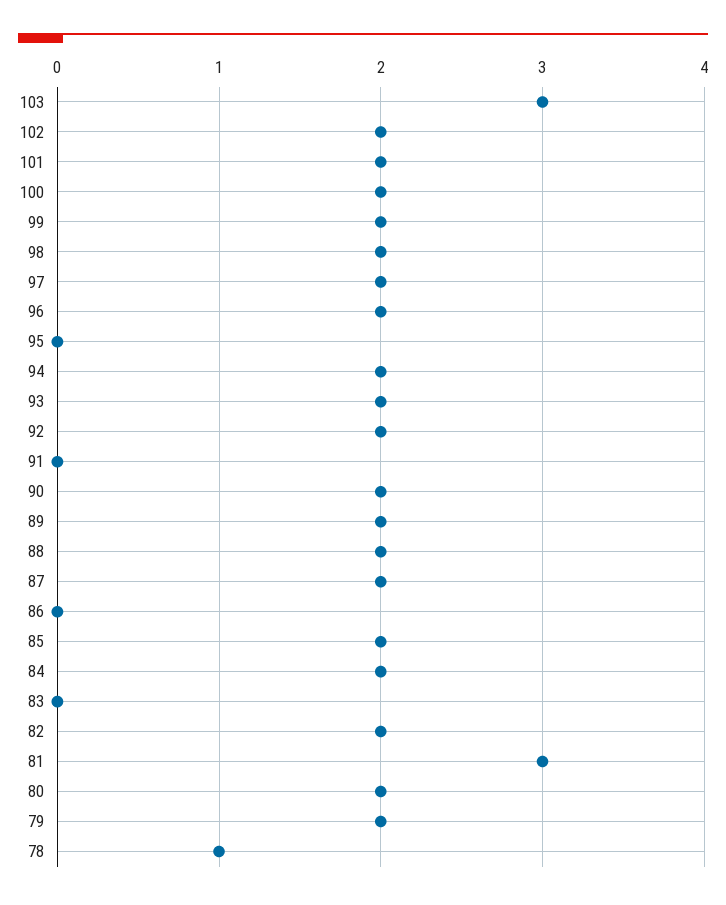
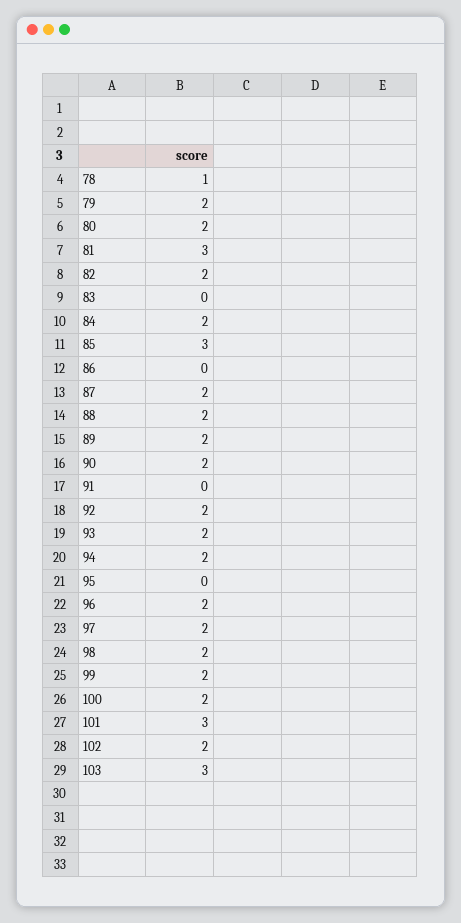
101: 2 -> 3
85: 2 -> 3

